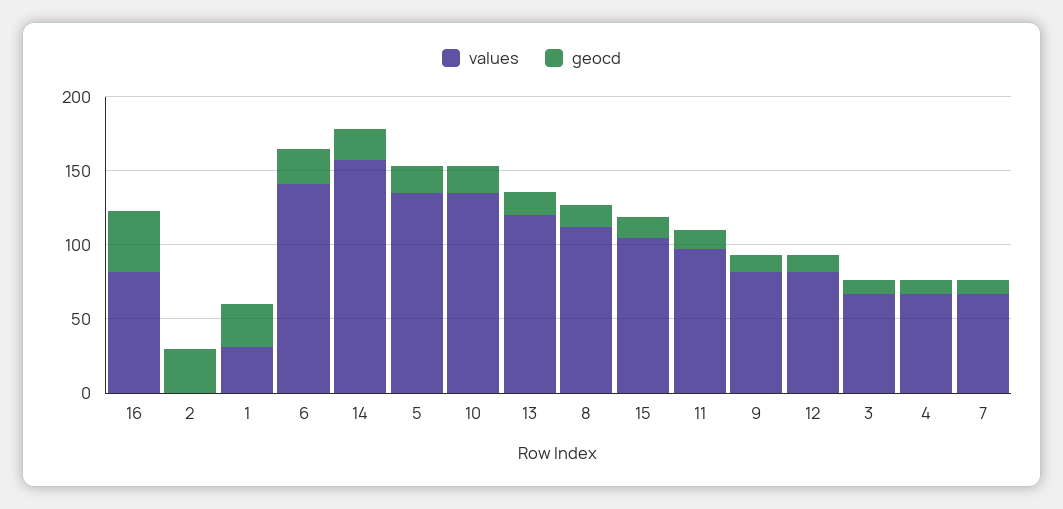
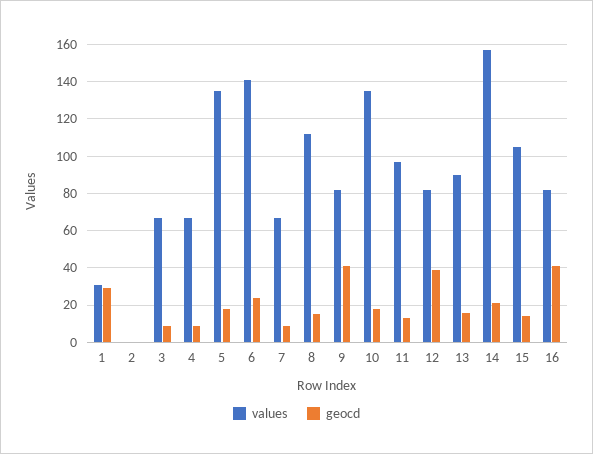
geocd, 2: 30 -> 0
values, 13: 120 -> 90
geocd, 9: 10 -> 40
geocd, 12: 10 -> 40

